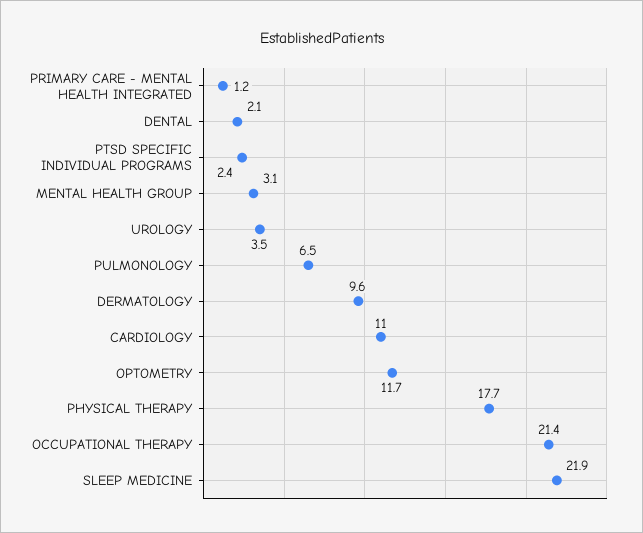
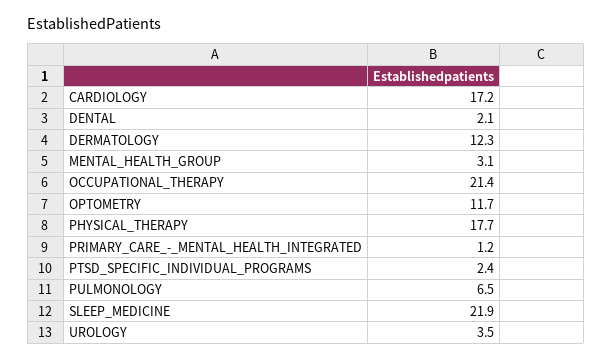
DERMATOLOGY: 9.6 -> 12.3
CARDIOLOGY: 11 -> 17.2

